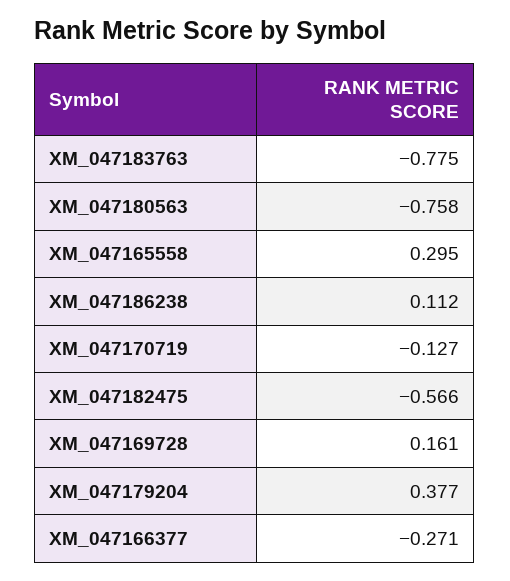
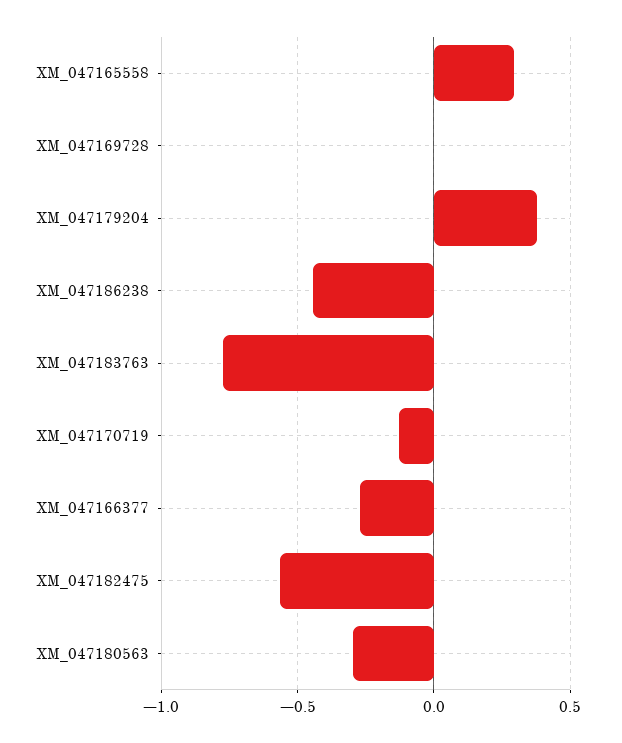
XM_047180563: -0.758 -> -0.3
XM_047186238: 0.112 -> -0.45
XM_047169728: 0.161 -> 0

